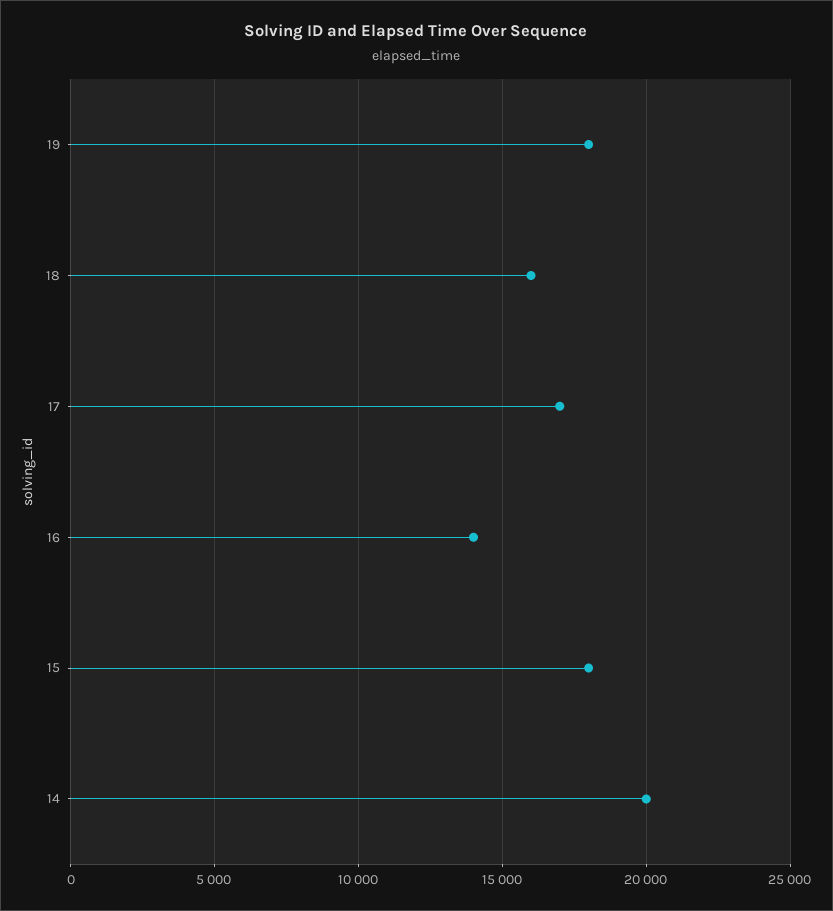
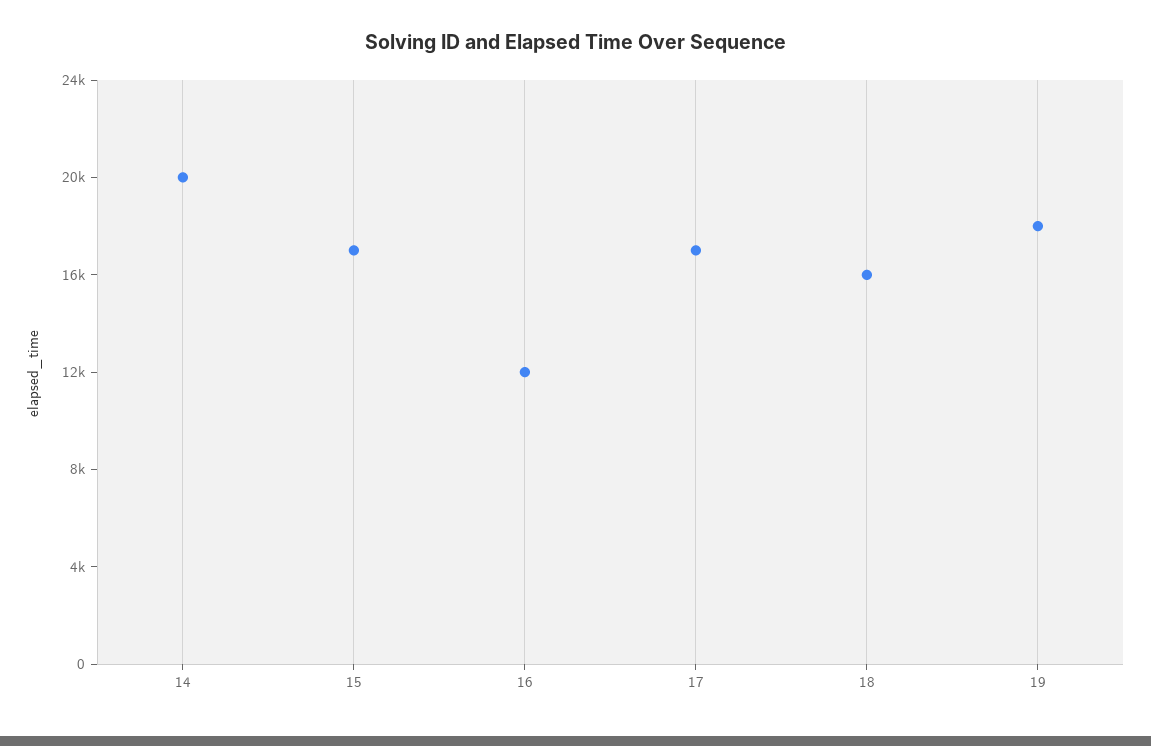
16: 14000 -> 12000
15: 18000 -> 17000

